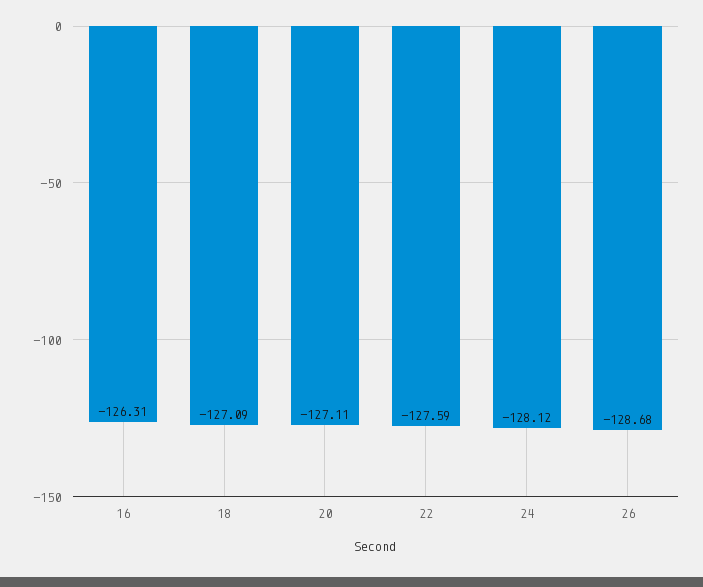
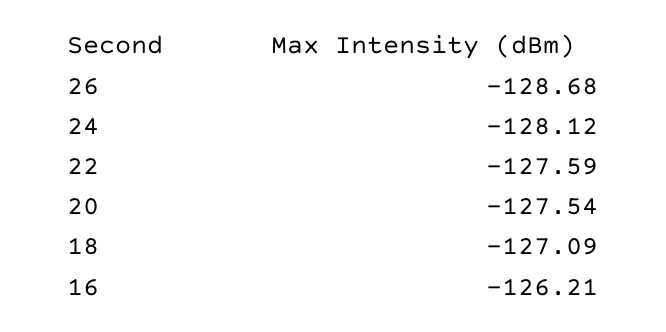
16: -126.31 -> -126.21
20: -127.11 -> -127.54

